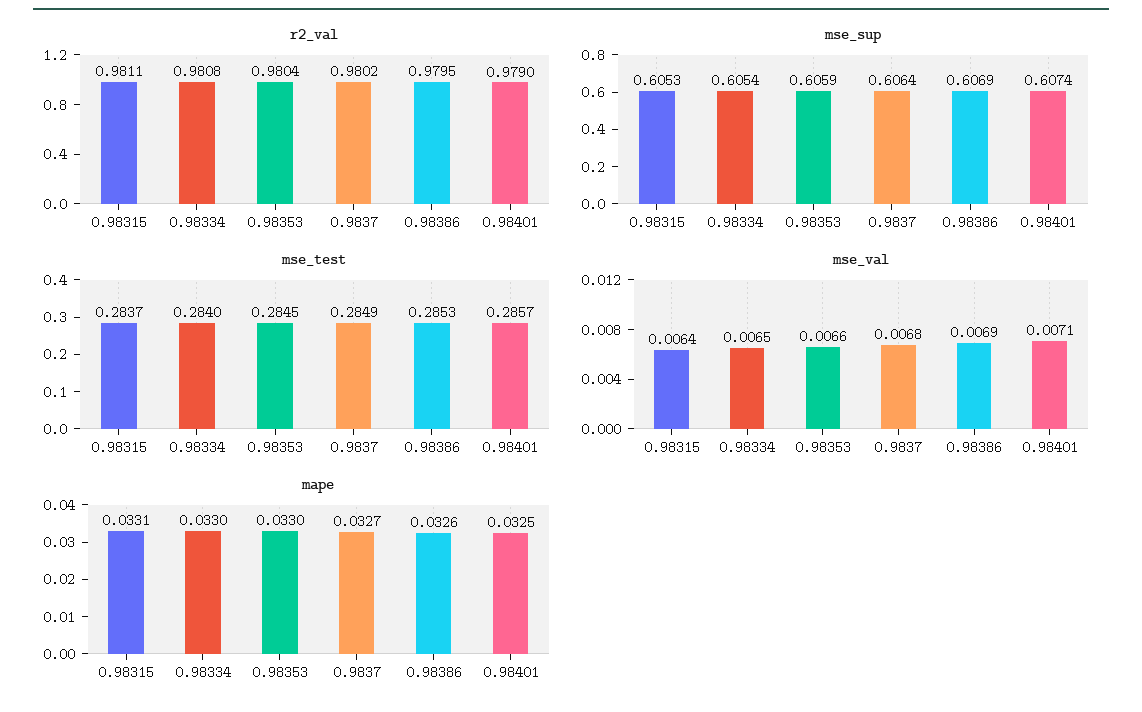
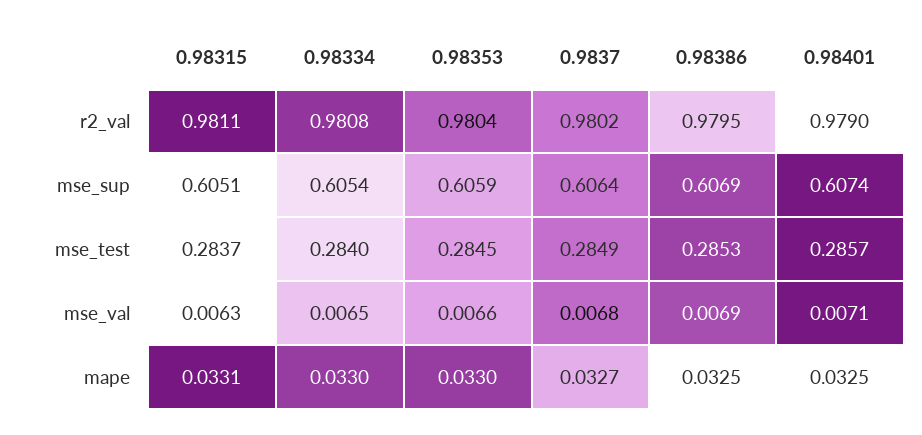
mse_sup, 0.98315: 0.6053 -> 0.6051
mse_val, 0.98315: 0.0064 -> 0.0063
mape, 0.98386: 0.0326 -> 0.0325

